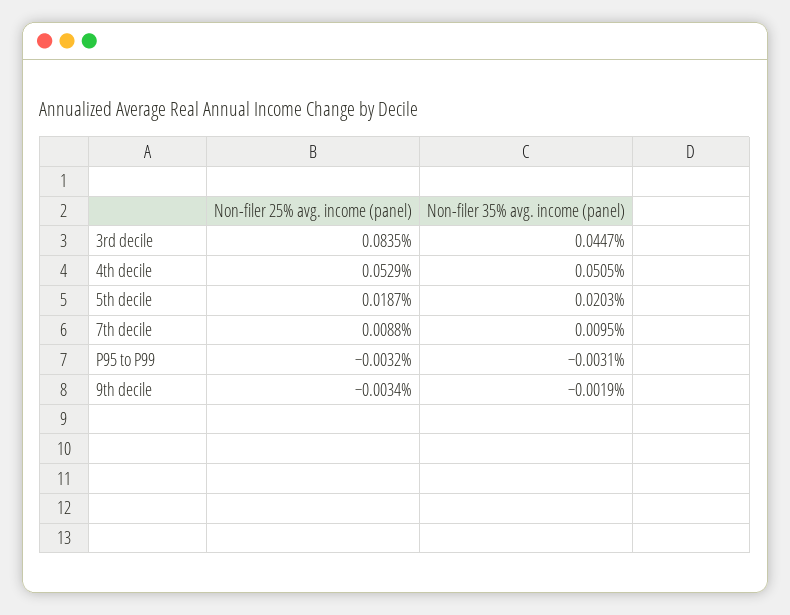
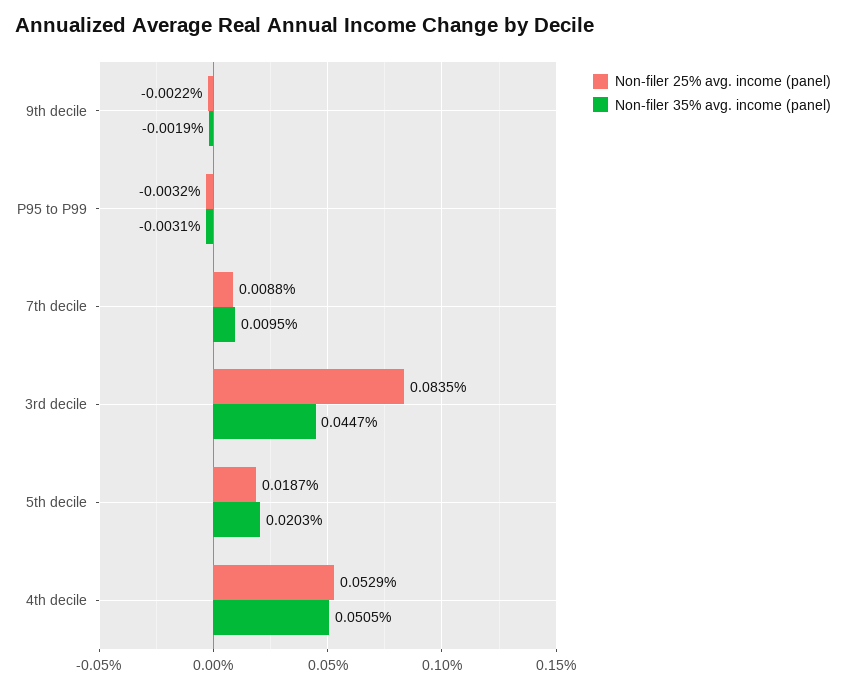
Non-filer 25% avg. income (panel), 9th decile: -0.0034 -> -0.0022

